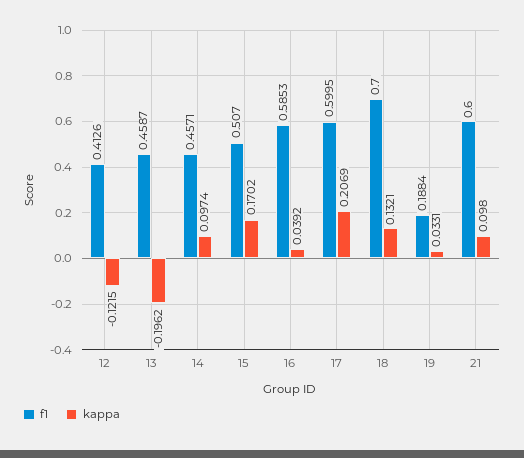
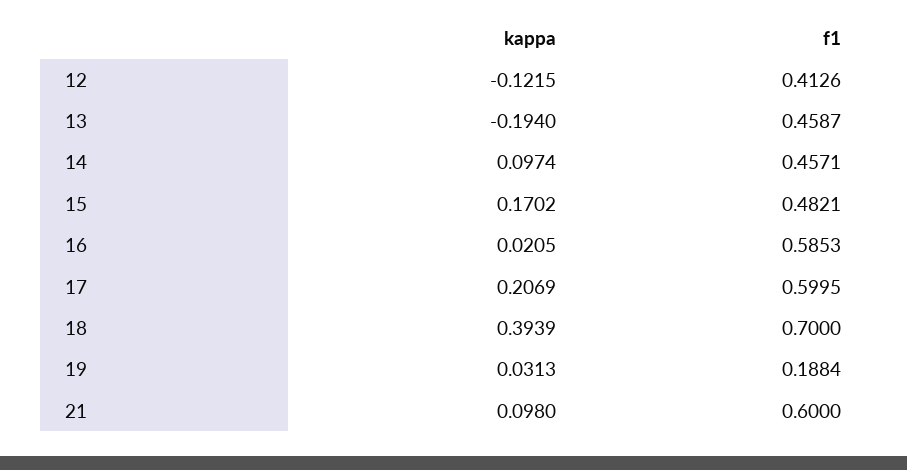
kappa, 13: -0.1962 -> -0.194
f1, 15: 0.507 -> 0.4821
kappa, 16: 0.0392 -> 0.0205
kappa, 18: 0.1321 -> 0.3939
kappa, 19: 0.0331 -> 0.0313

